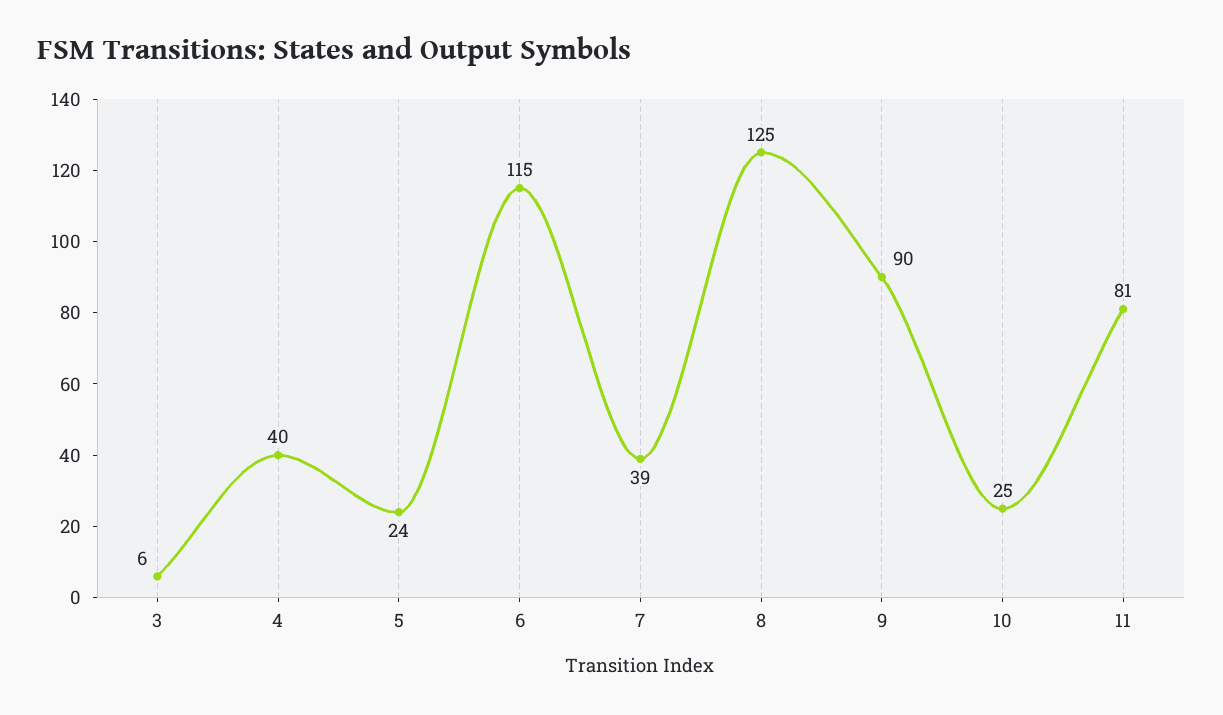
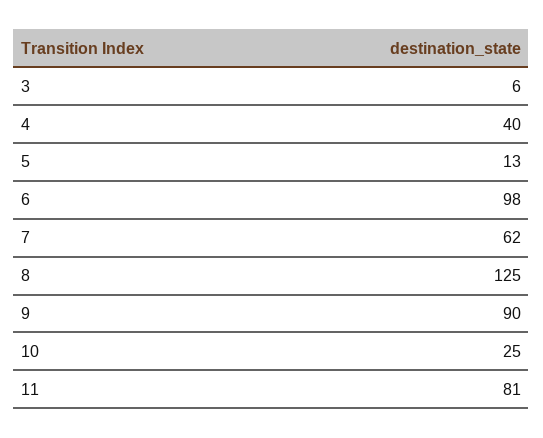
5: 24 -> 13
6: 115 -> 98
7: 39 -> 62

